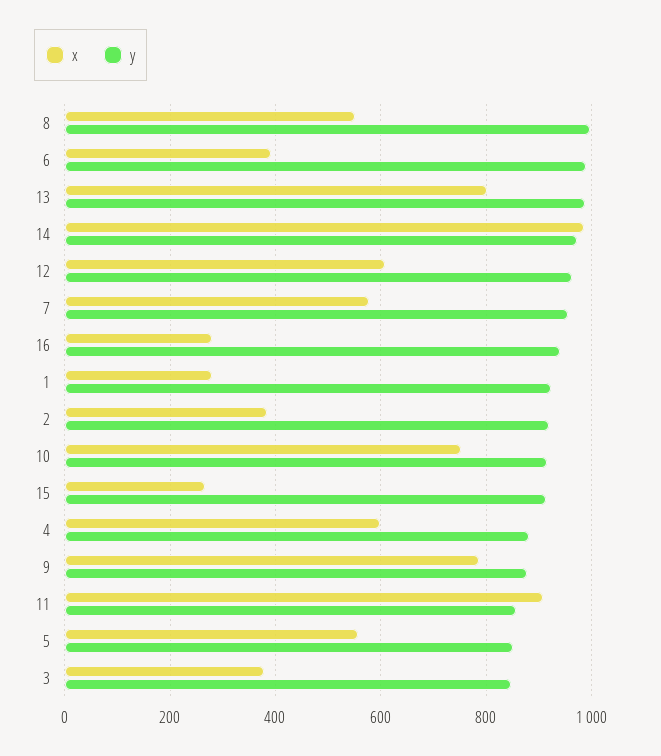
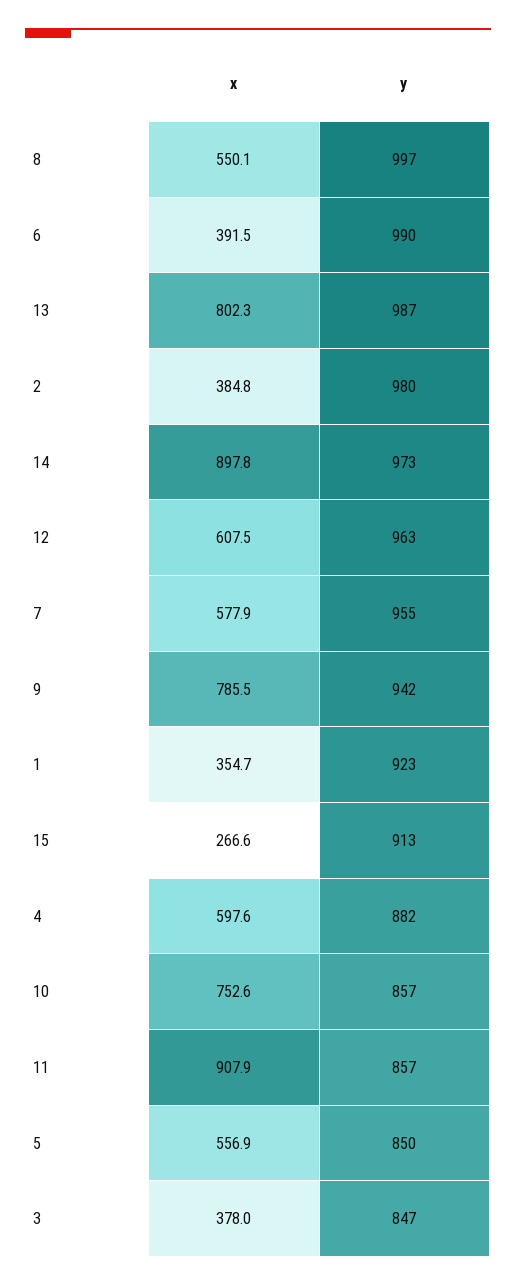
x, 14: 980 -> 897.8
x, 16: 280 -> none
y, 16: 940 -> none
x, 1: 280 -> 354.7
y, 2: 920 -> 980
y, 10: 920 -> 857
y, 9: 880 -> 942

